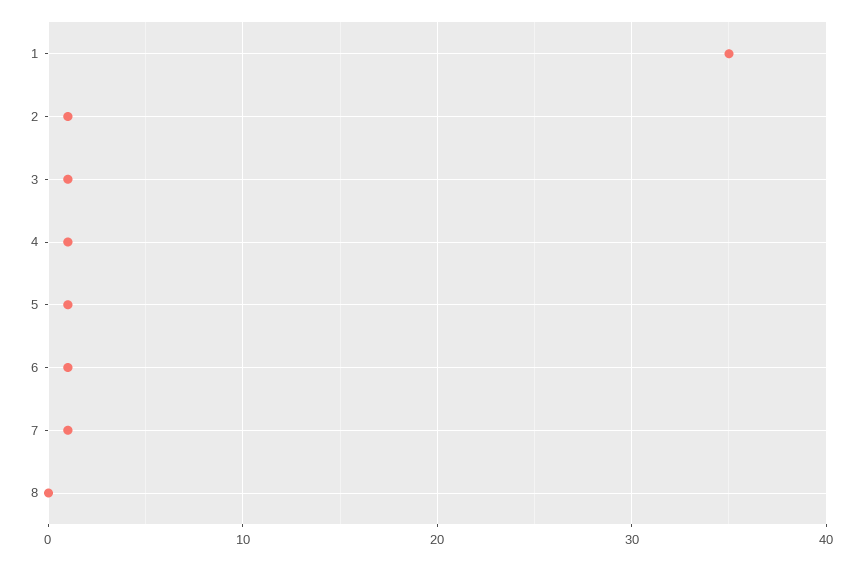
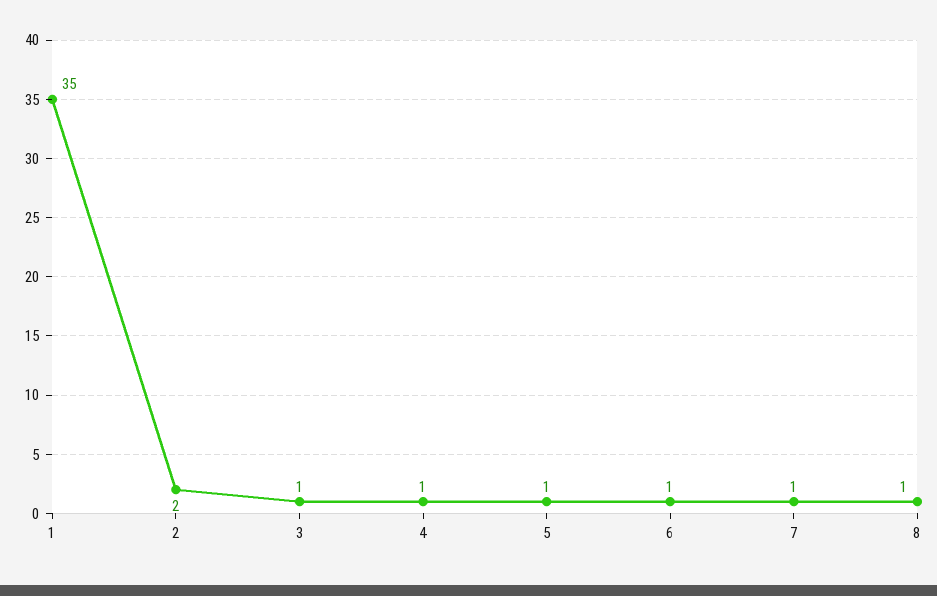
2: 1 -> 2
8: 0 -> 1

